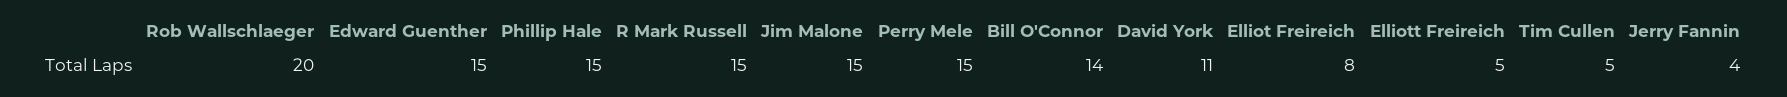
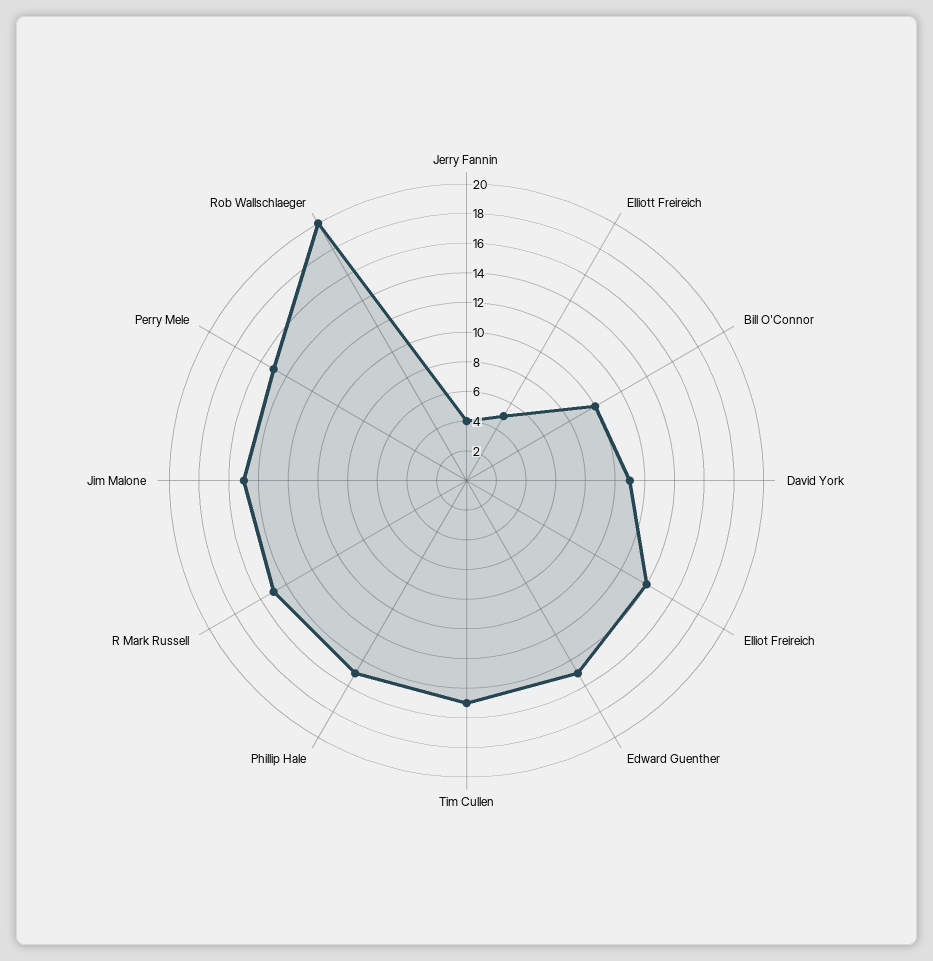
Bill O'Connor: 14 -> 10
Elliot Freireich: 8 -> 14
Tim Cullen: 5 -> 15

